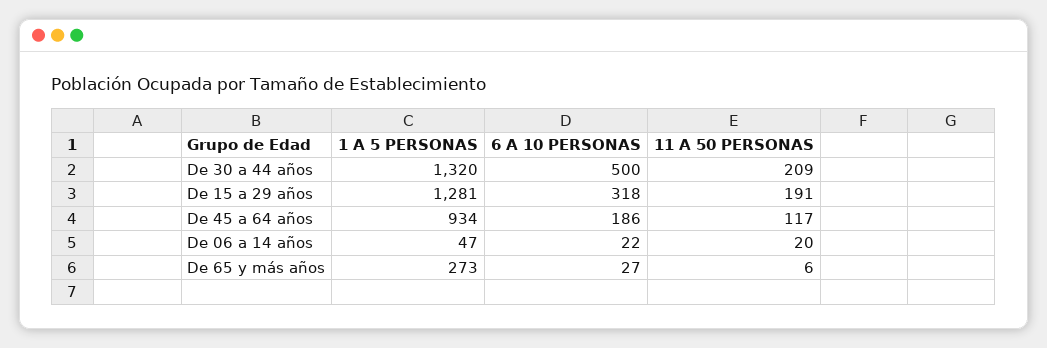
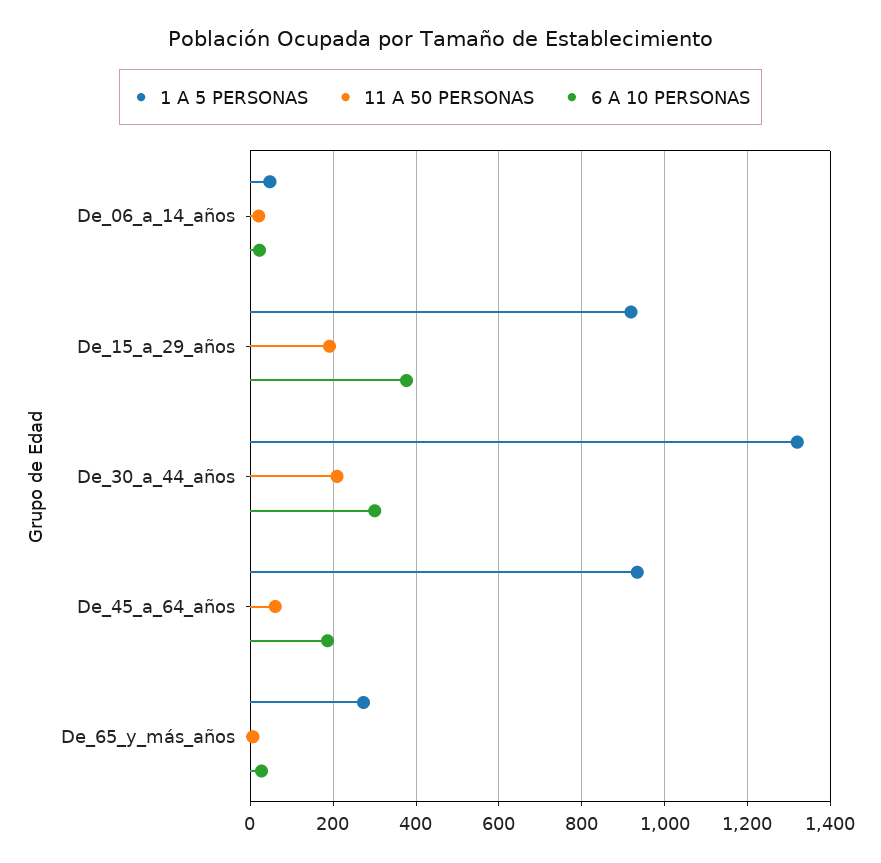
6 A 10 PERSONAS, De 30 a 44 años: 500 -> 300
1 A 5 PERSONAS, De 15 a 29 años: 1281 -> 920
6 A 10 PERSONAS, De 15 a 29 años: 318 -> 380
11 A 50 PERSONAS, De 45 a 64 años: 117 -> 60

